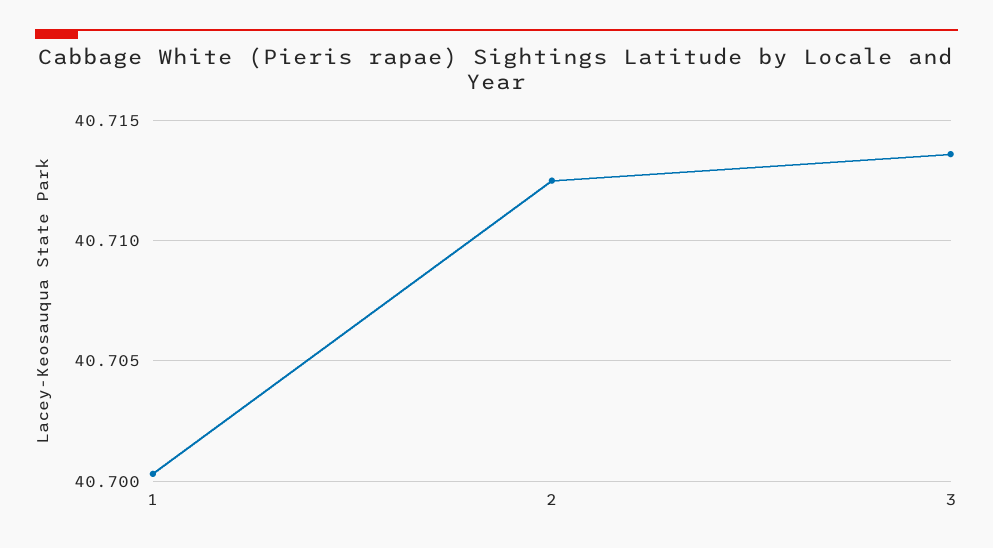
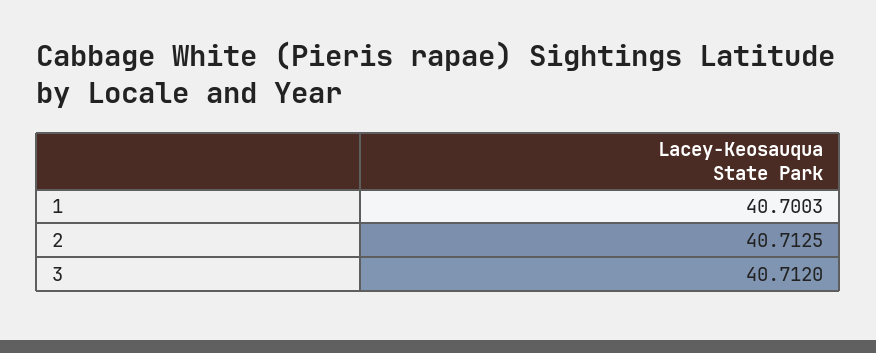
3: 40.7135 -> 40.712

